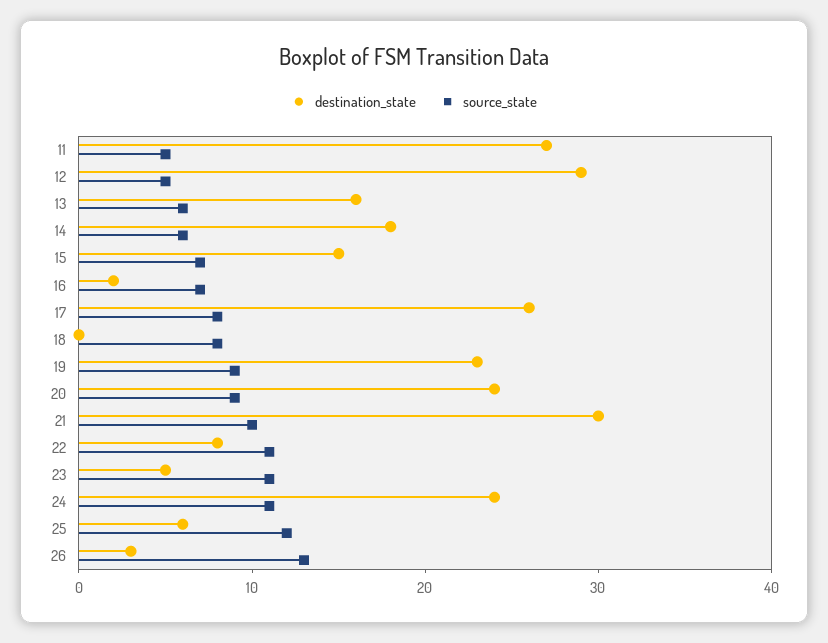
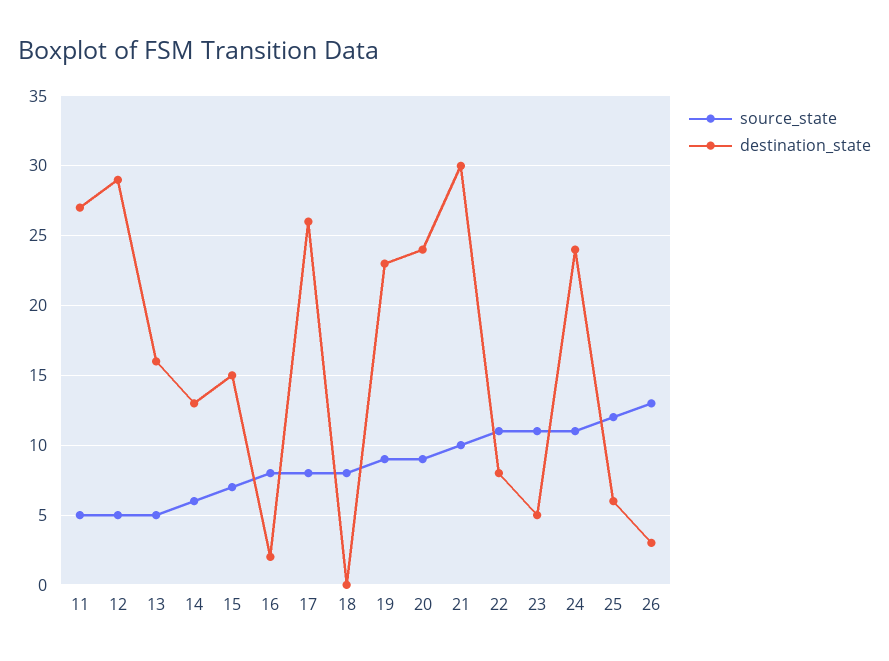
source_state, 13: 6 -> 5
destination_state, 14: 18 -> 13
source_state, 16: 7 -> 8

